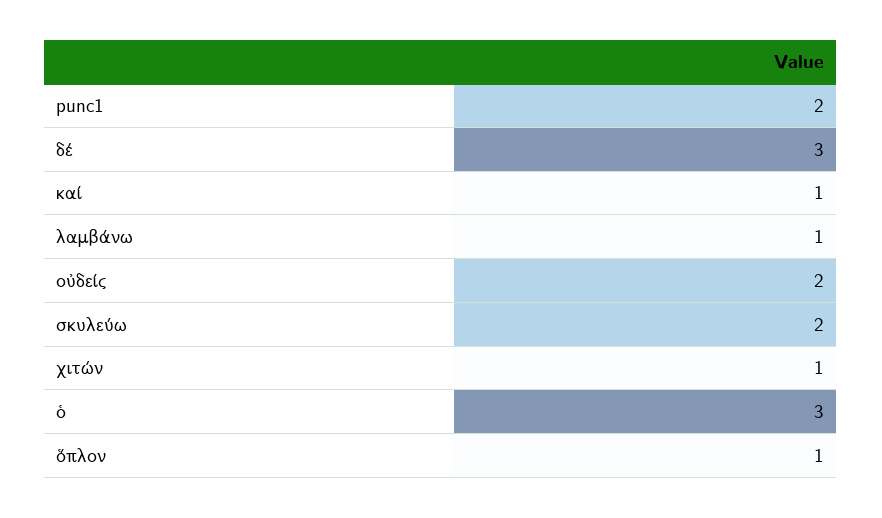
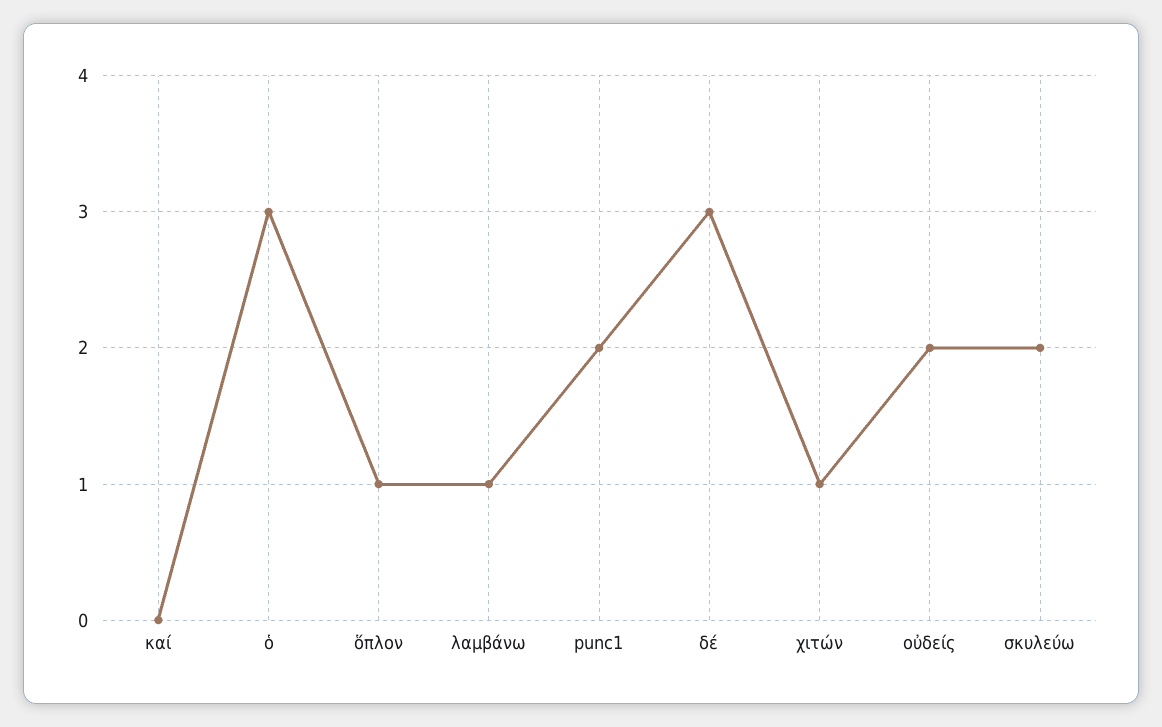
καί: 1 -> 0

